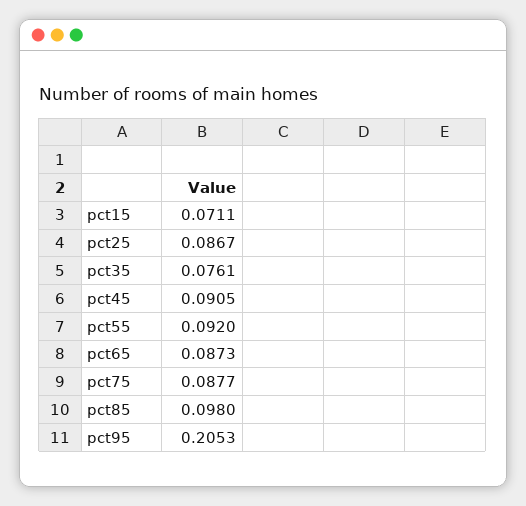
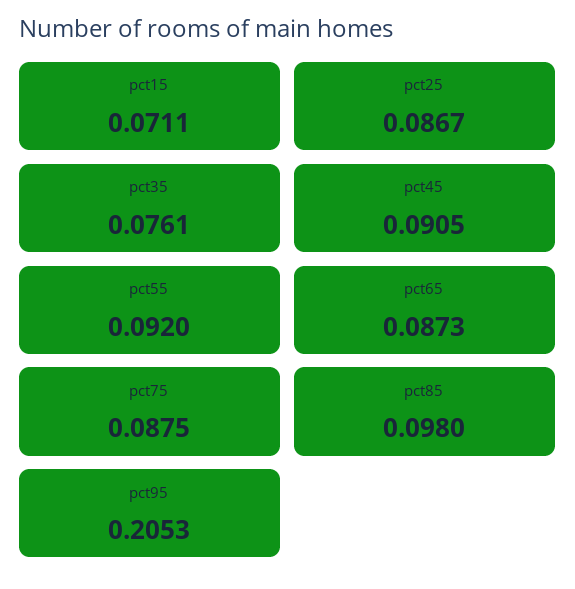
pct75: 0.0877 -> 0.0875

